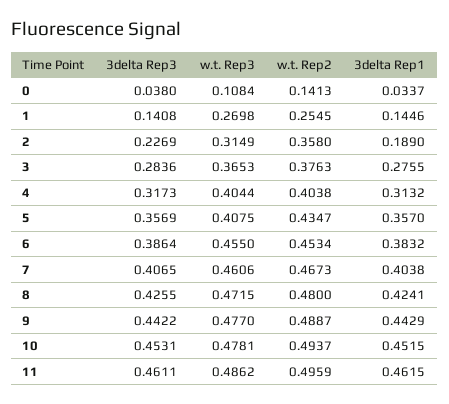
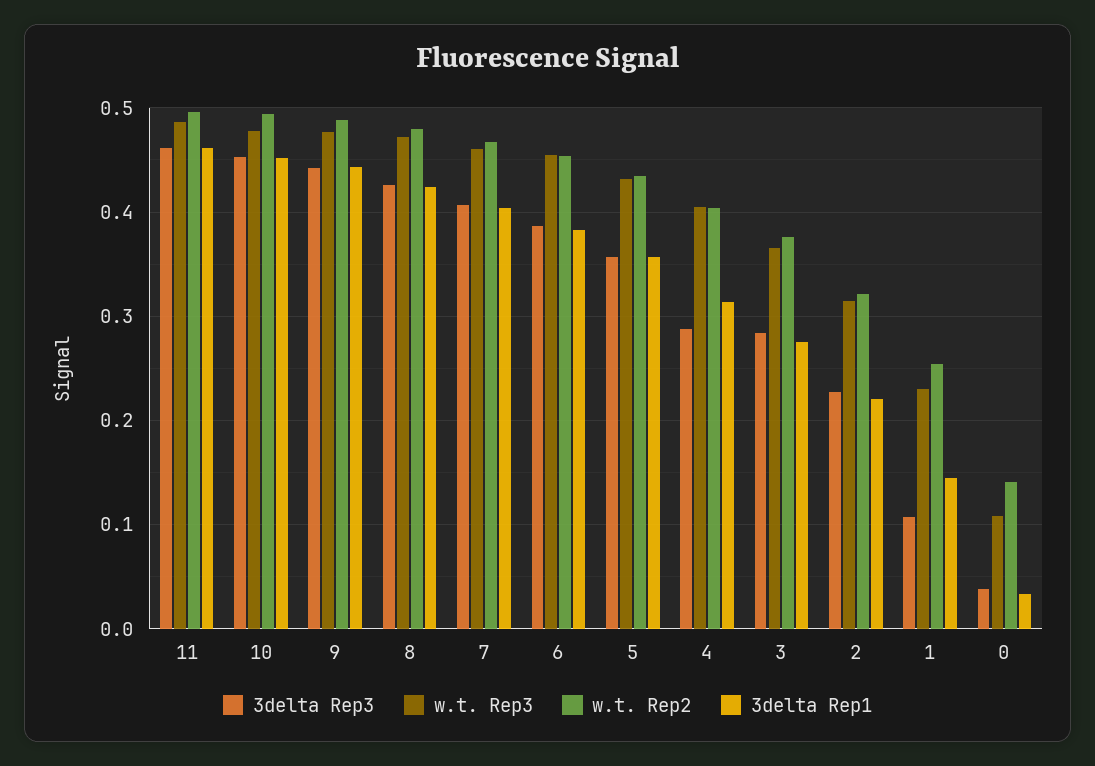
3delta Rep3, 1: 0.1408 -> 0.11
w.t. Rep3, 1: 0.2698 -> 0.23
w.t. Rep2, 2: 0.358 -> 0.32
3delta Rep1, 2: 0.189 -> 0.22
3delta Rep3, 4: 0.3173 -> 0.29
w.t. Rep3, 5: 0.4075 -> 0.43

